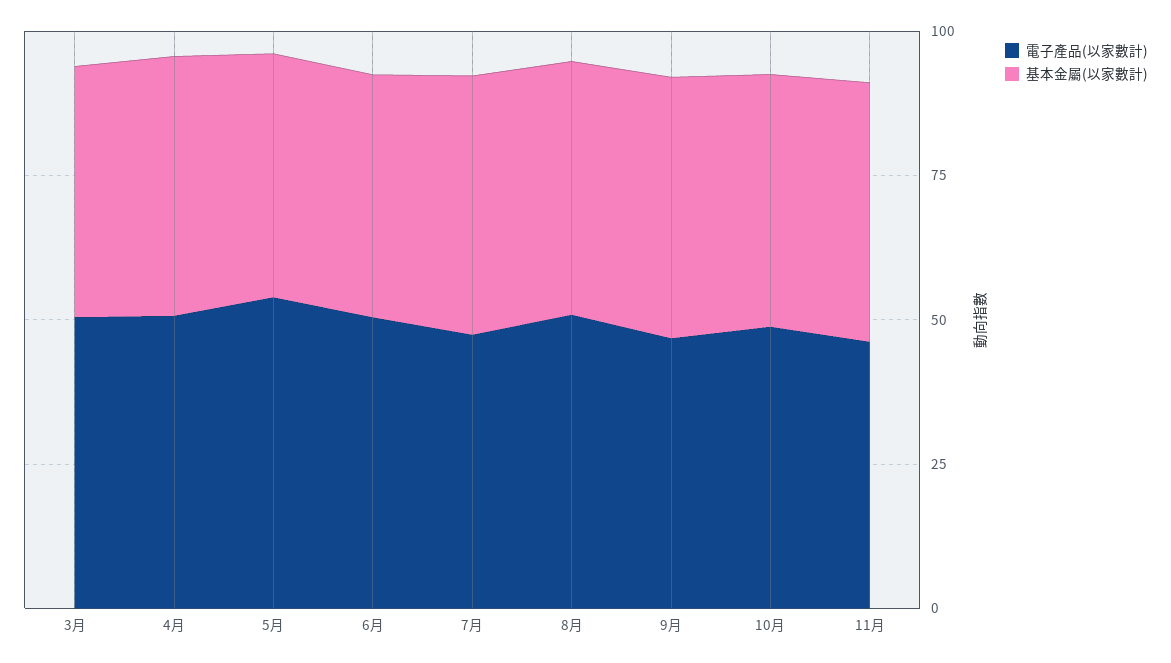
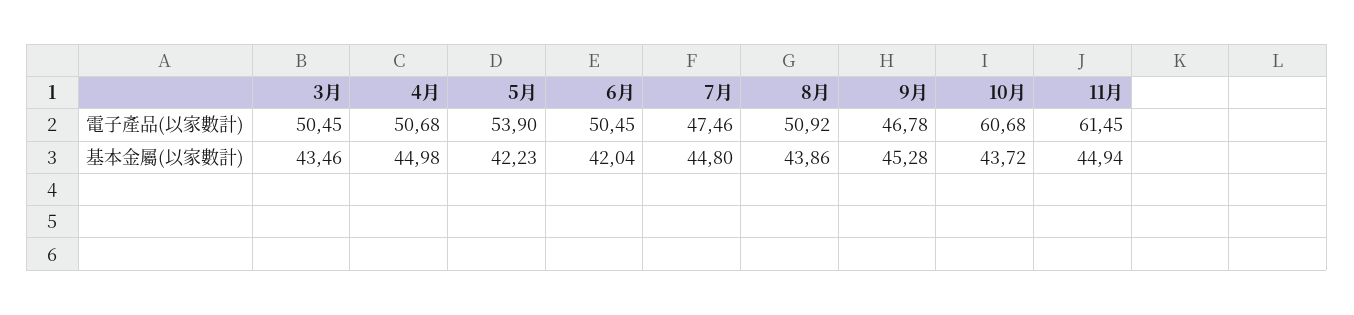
電子產品(以家數計), 10月: 50 -> 60.68
電子產品(以家數計), 11月: 45 -> 61.45

